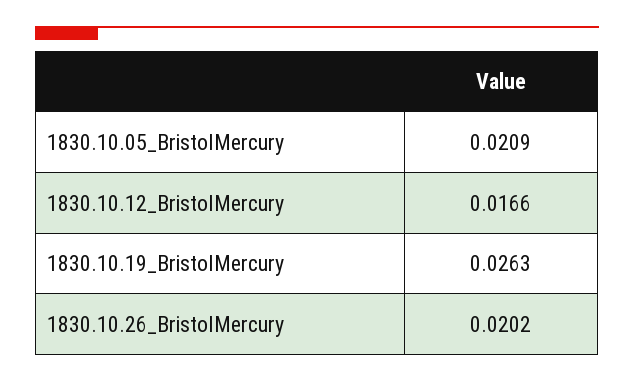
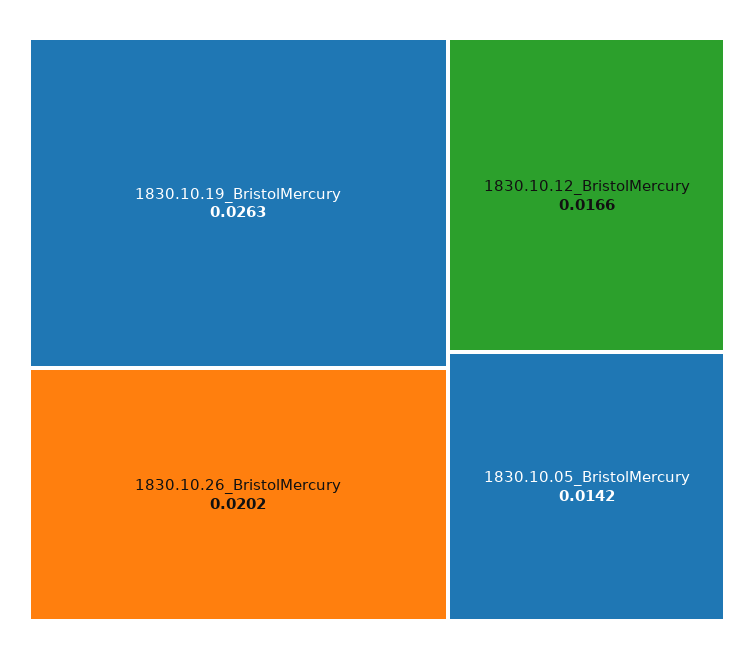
1830.10.05_BristolMercury: 0.0209 -> 0.0142

